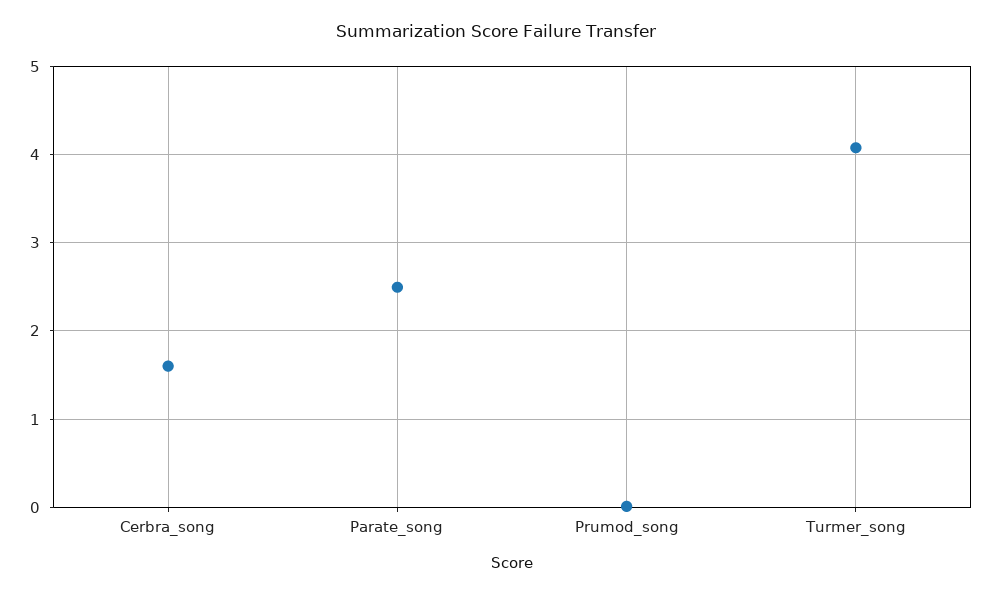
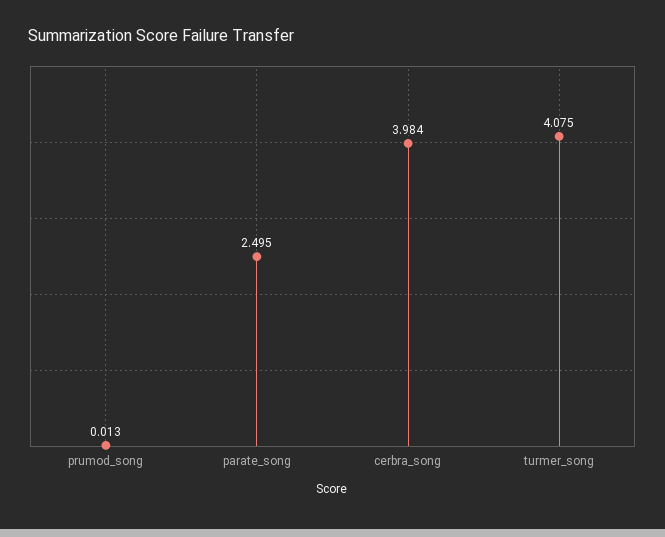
Cerbra_song: 1.6 -> 3.984

